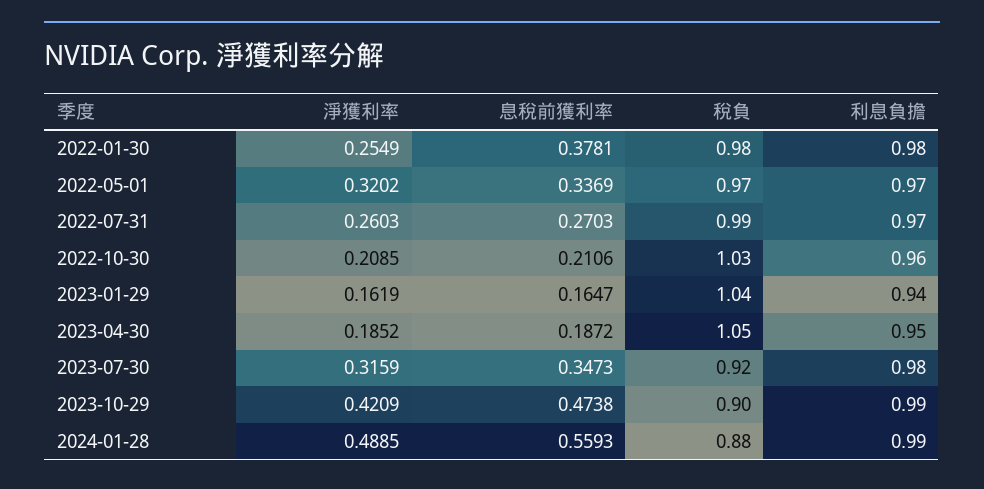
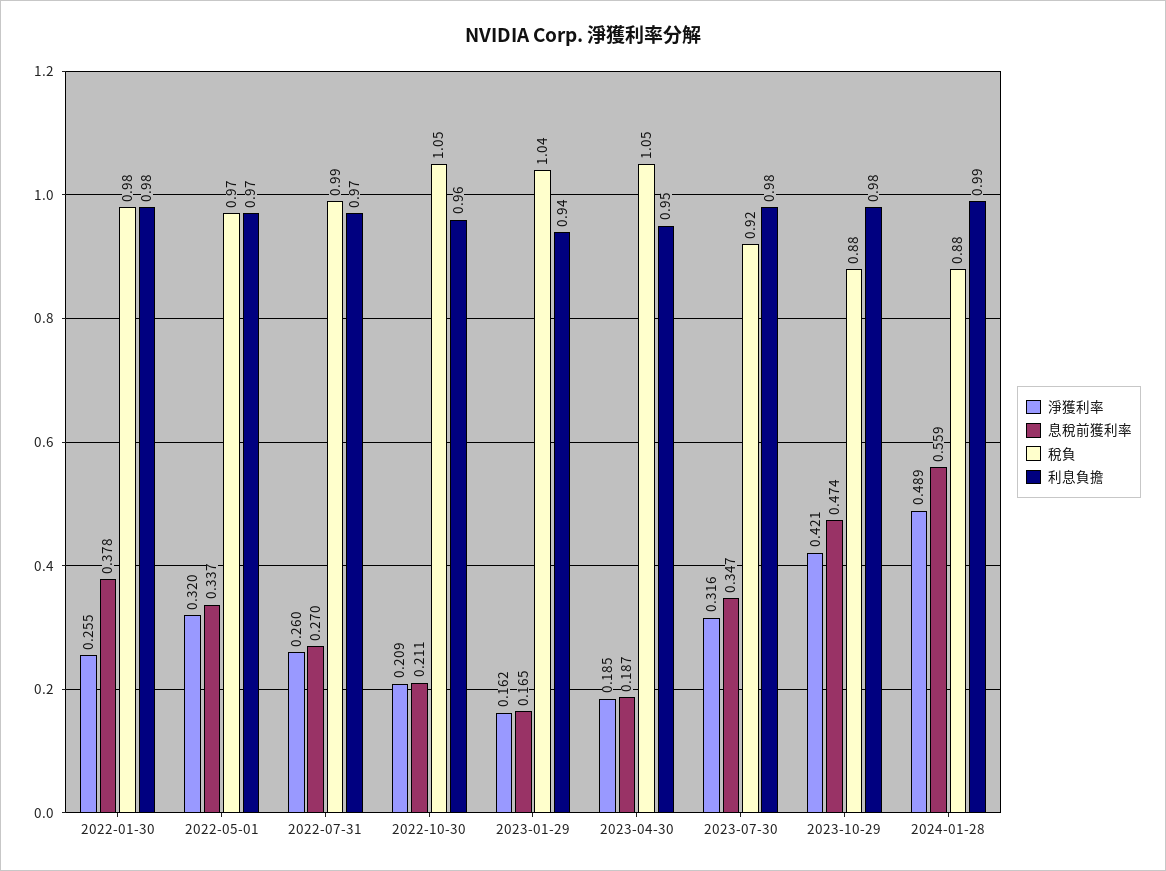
稅負, 2022-10-30: 1.03 -> 1.05
稅負, 2023-10-29: 0.9 -> 0.88
利息負擔, 2023-10-29: 0.99 -> 0.98

